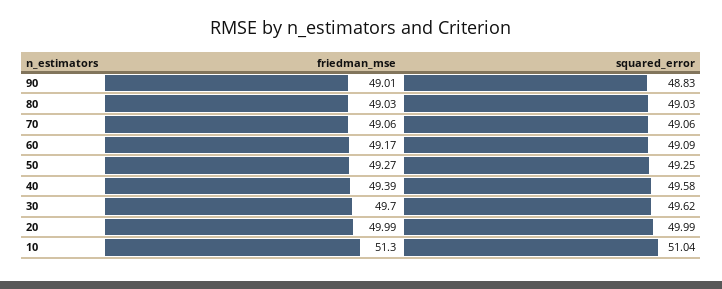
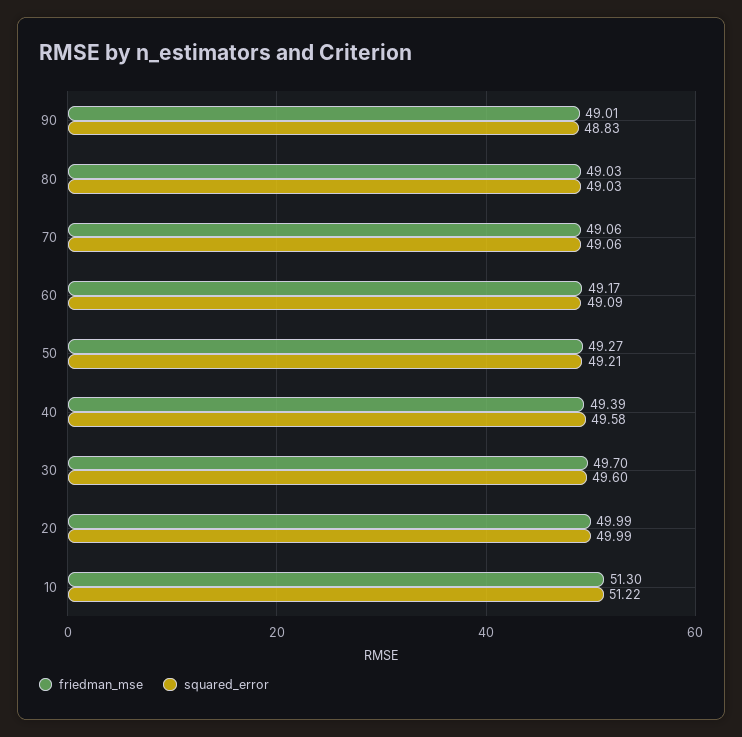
squared_error, 50: 49.25 -> 49.21
squared_error, 30: 49.62 -> 49.6
squared_error, 10: 51.04 -> 51.22

